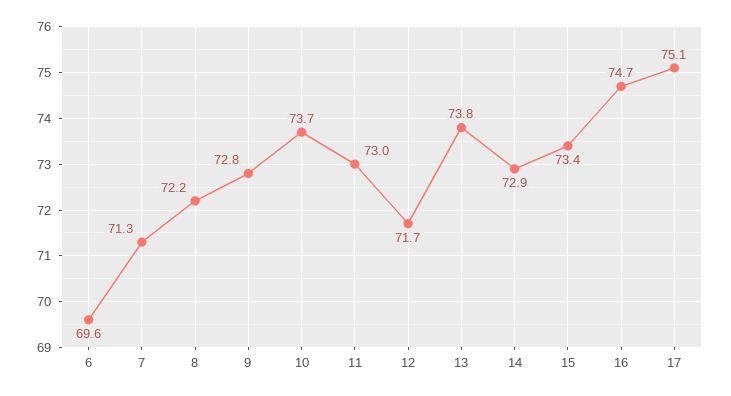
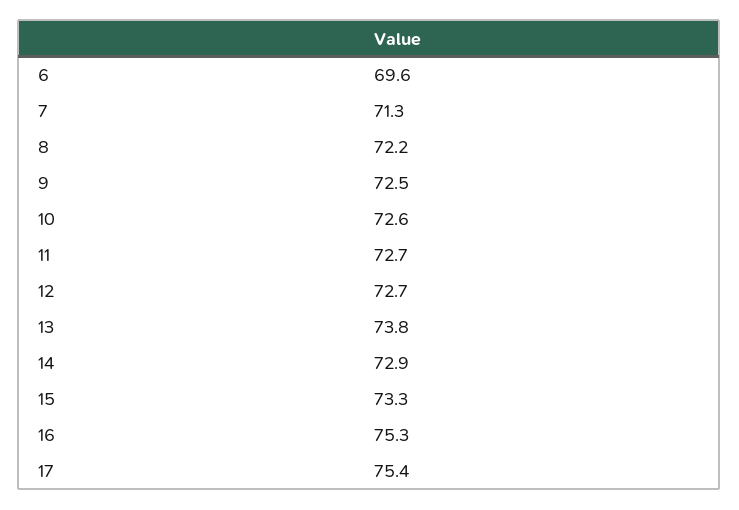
9: 72.8 -> 72.5
10: 73.7 -> 72.6
11: 73 -> 72.7
12: 71.7 -> 72.7
15: 73.4 -> 73.3
16: 74.7 -> 75.3
17: 75.1 -> 75.4

